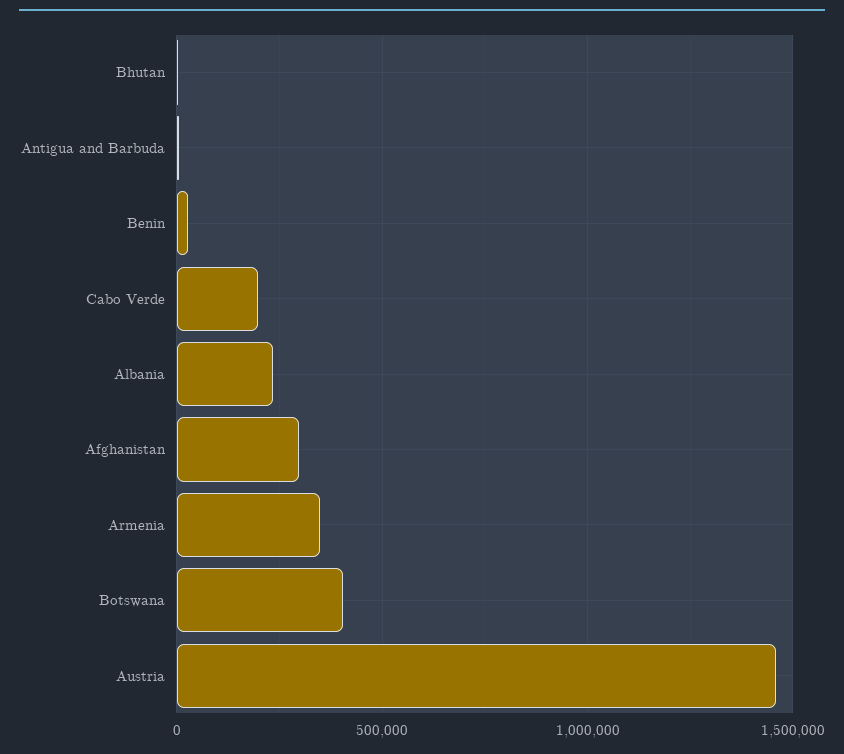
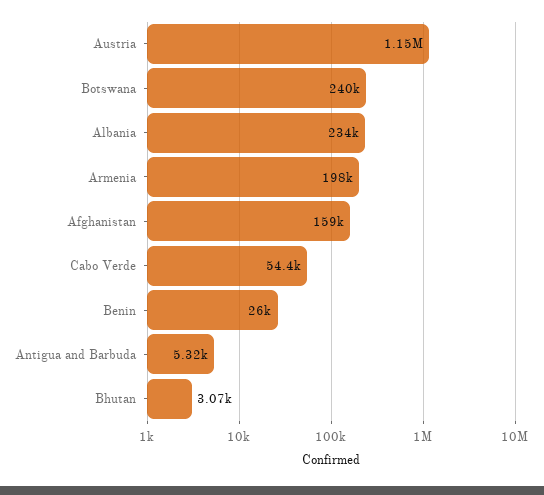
Cabo Verde: 200000 -> 54400
Afghanistan: 300000 -> 159000
Armenia: 350000 -> 198000
Botswana: 400000 -> 240000
Austria: 1450000 -> 1150000

